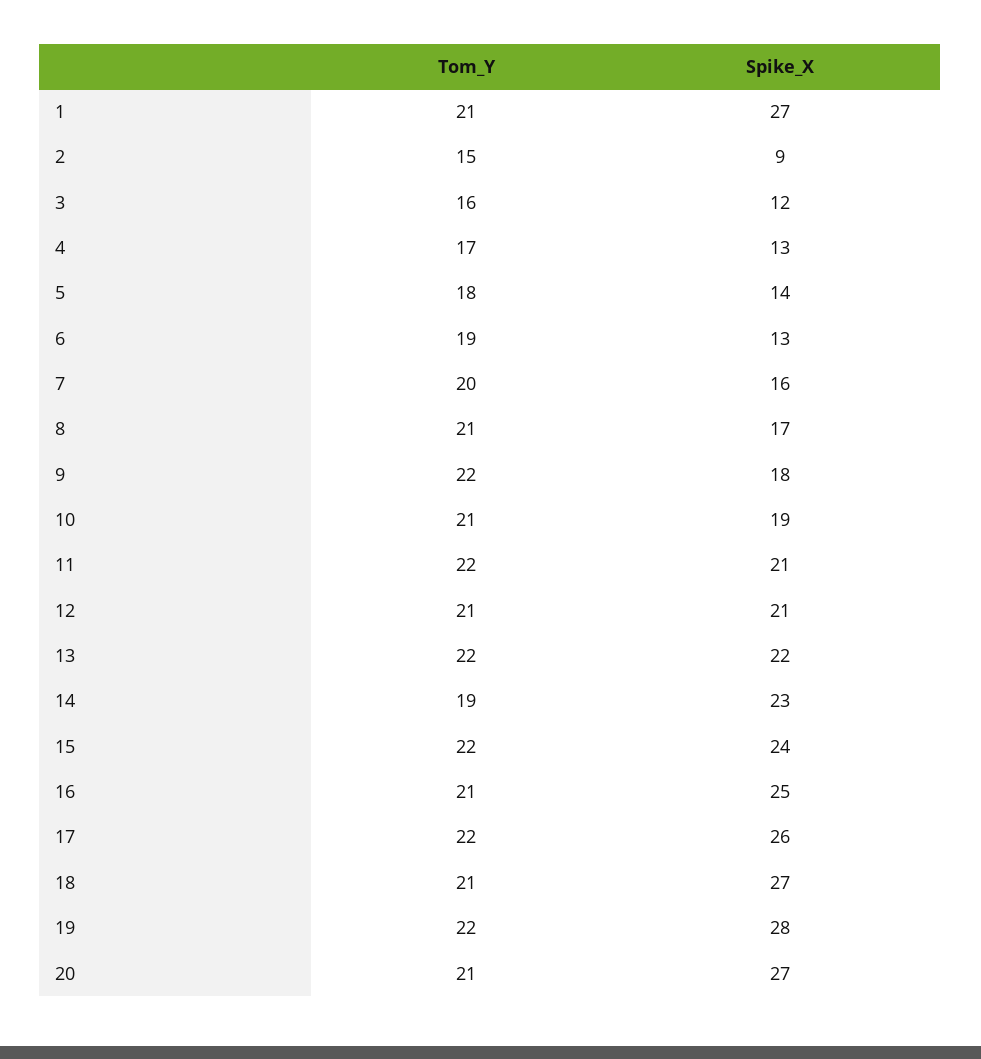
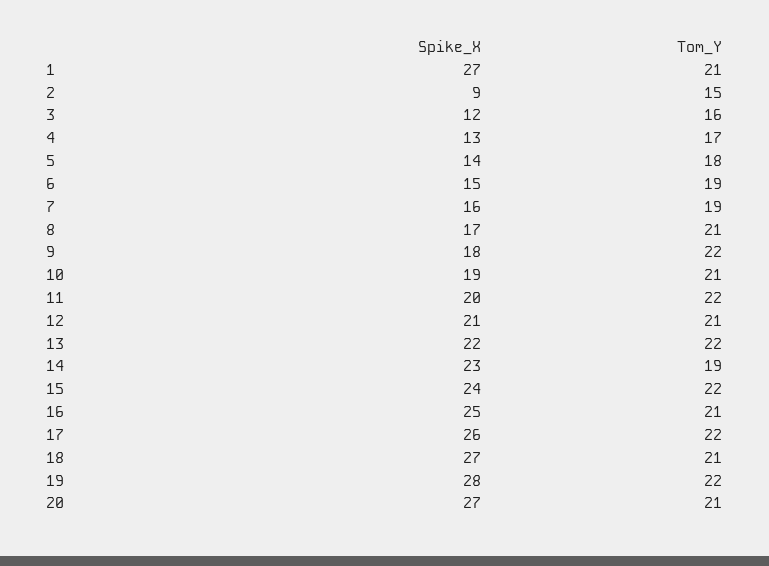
Spike_X, 6: 13 -> 15
Tom_Y, 7: 20 -> 19
Spike_X, 11: 21 -> 20

